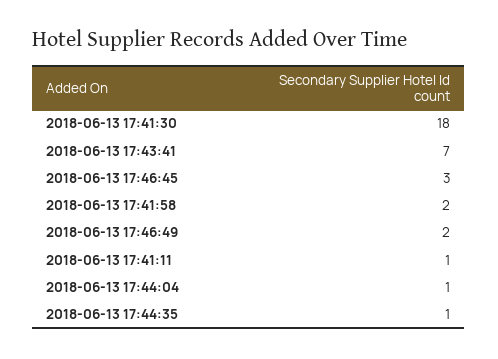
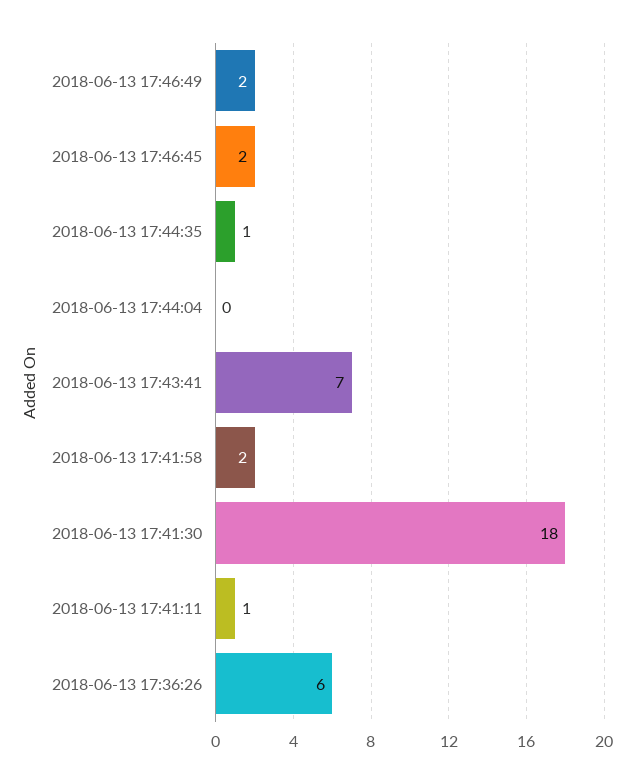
2018-06-13 17:46:45: 3 -> 2
2018-06-13 17:44:04: 1 -> 0
2018-06-13 17:36:26: none -> 6

